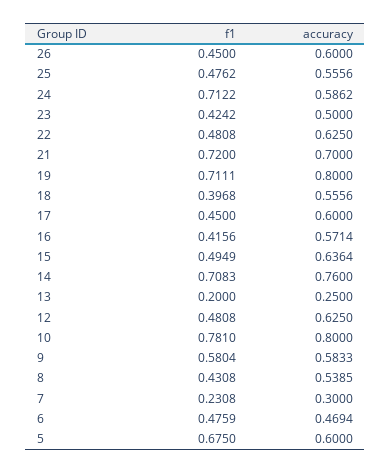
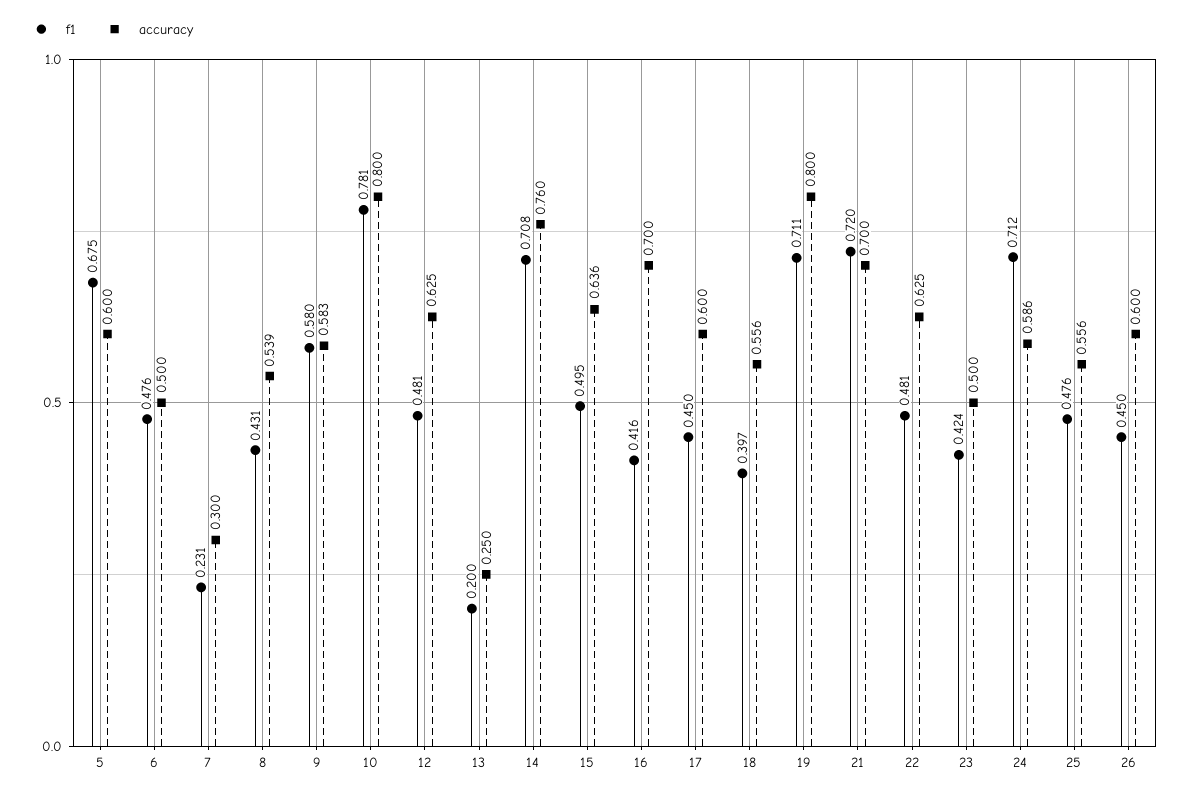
accuracy, 16: 0.5714 -> 0.7
accuracy, 6: 0.4694 -> 0.5

